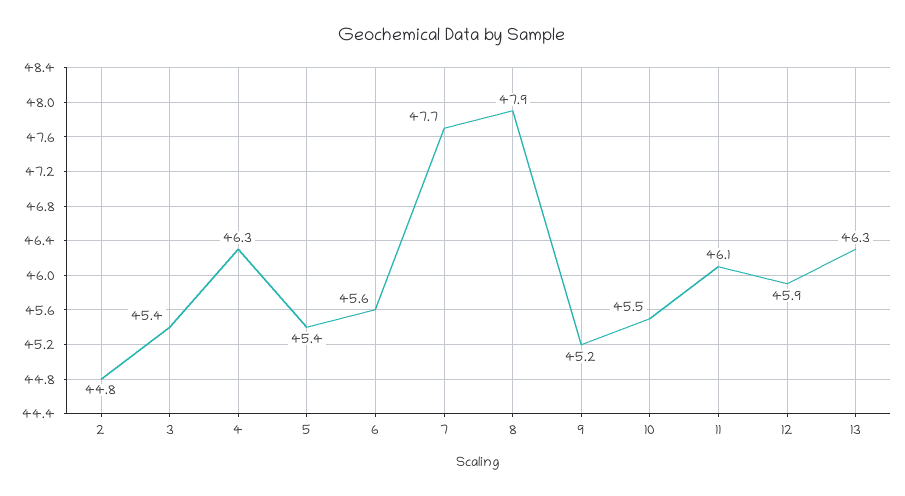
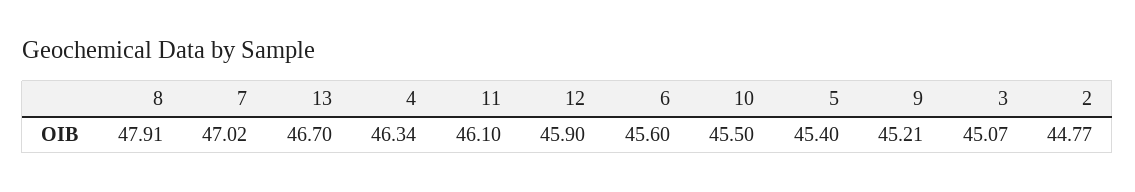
3: 45.4 -> 45.07
7: 47.7 -> 47.02
13: 46.3 -> 46.7

